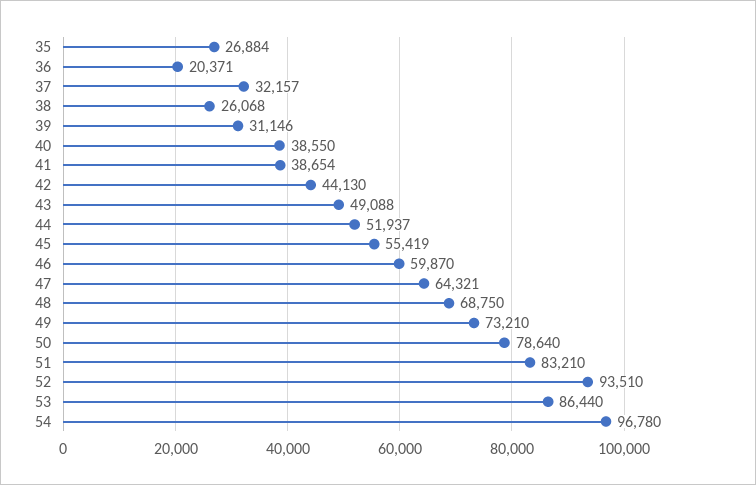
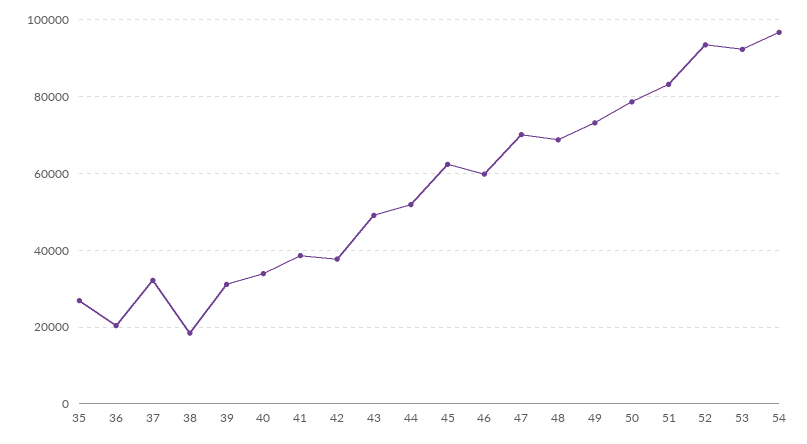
38: 26068 -> 18000
40: 38550 -> 34000
42: 44130 -> 38000
45: 55419 -> 62000
47: 64321 -> 70000
53: 86440 -> 92000

